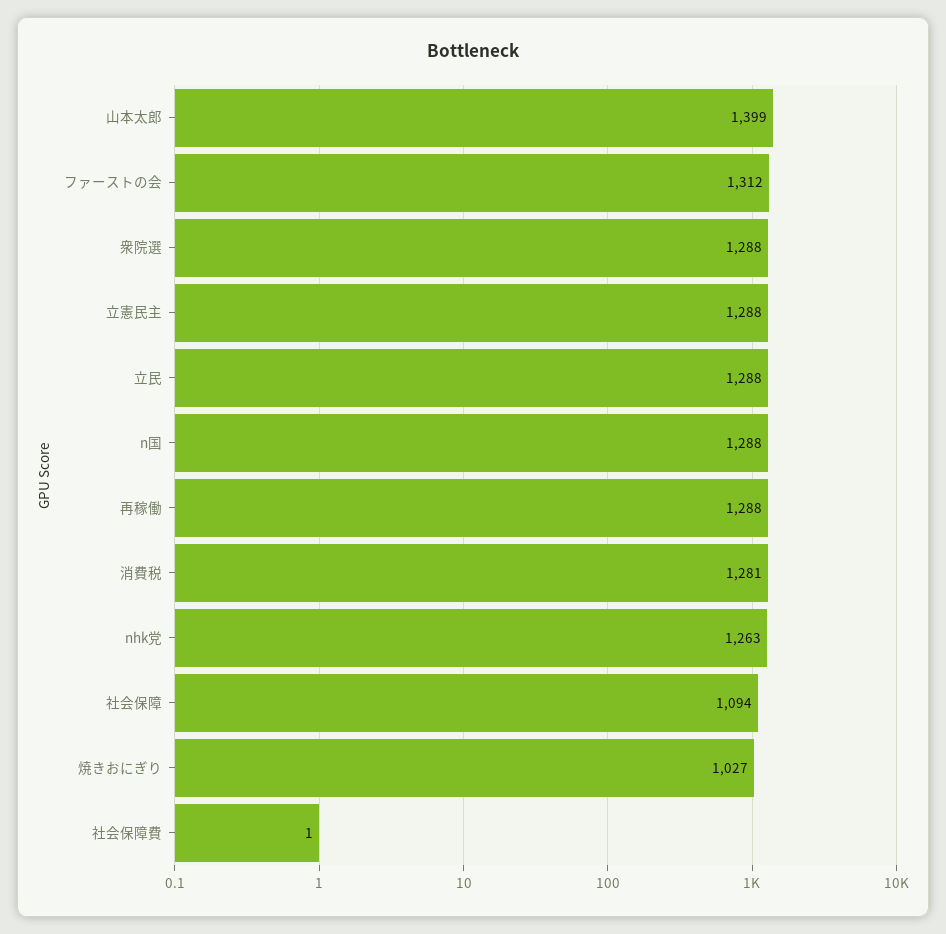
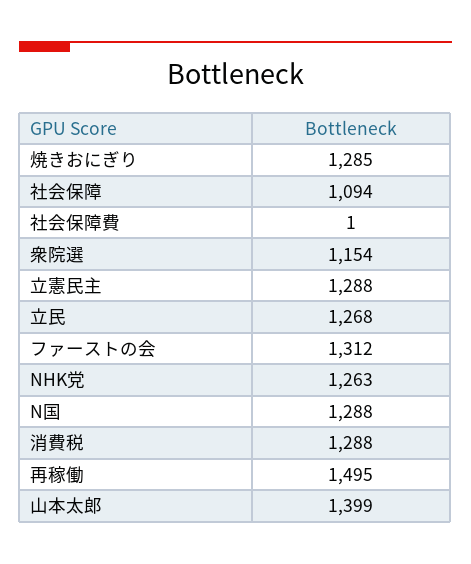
衆院選: 1288 -> 1154
立民: 1288 -> 1268
再稼働: 1288 -> 1495
消費税: 1281 -> 1288
焼きおにぎり: 1027 -> 1285

